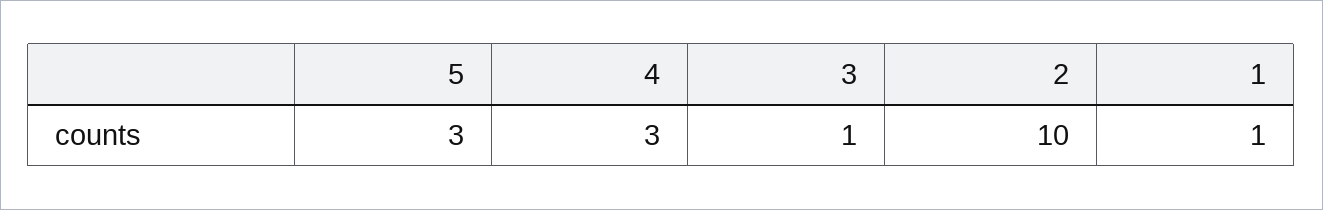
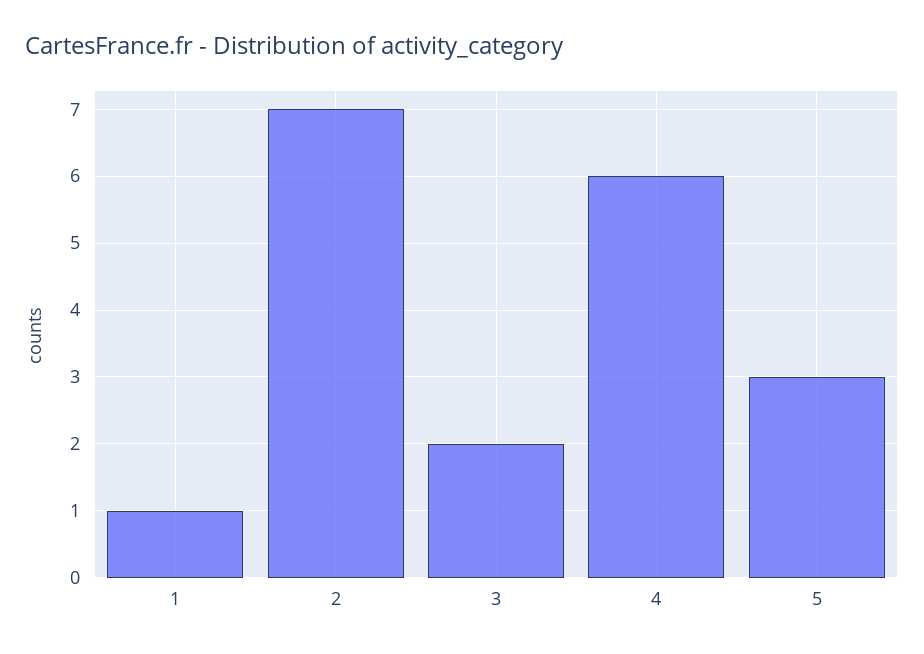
4: 3 -> 6
3: 1 -> 2
2: 10 -> 7

